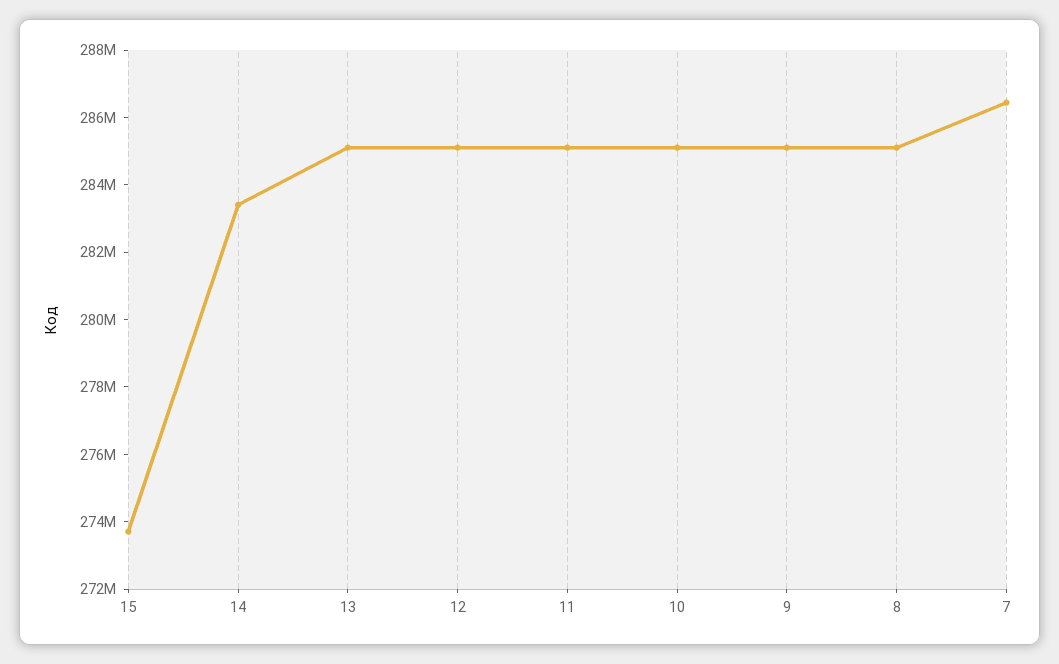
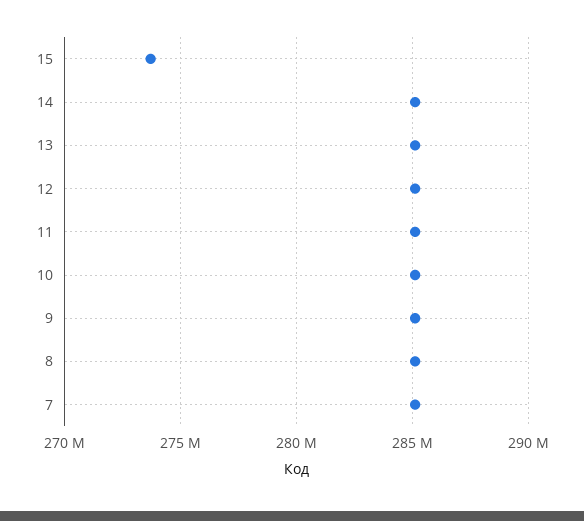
14: 283500000 -> 285000000
7: 286500000 -> 285000000

